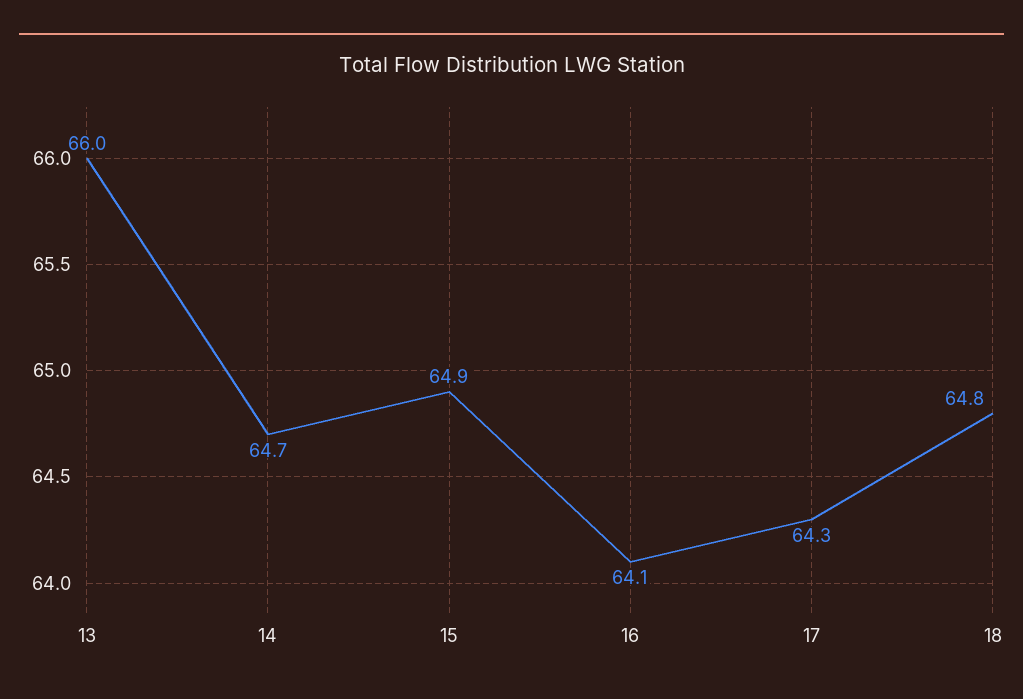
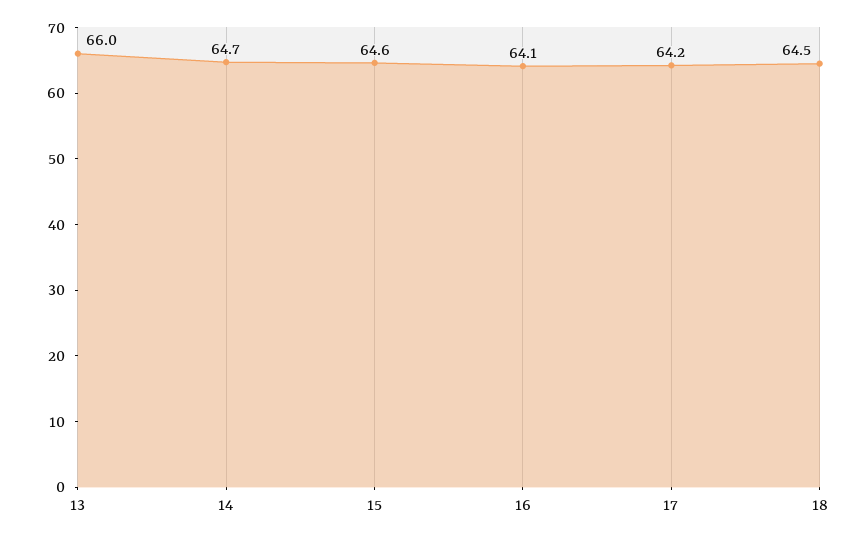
15: 64.9 -> 64.6
17: 64.3 -> 64.2
18: 64.8 -> 64.5

